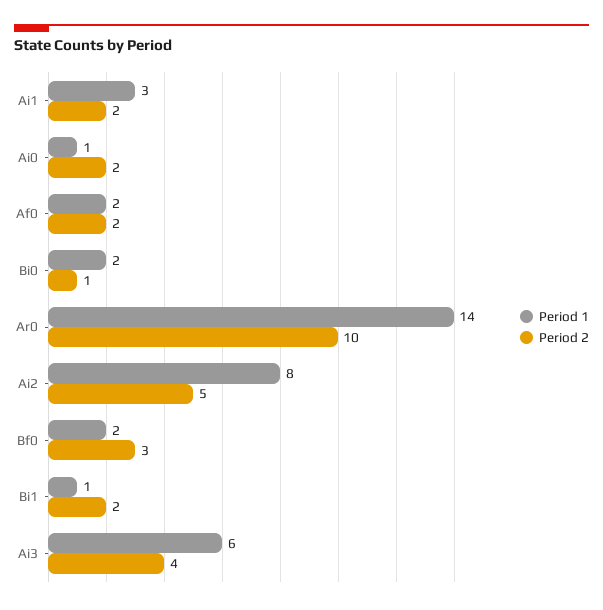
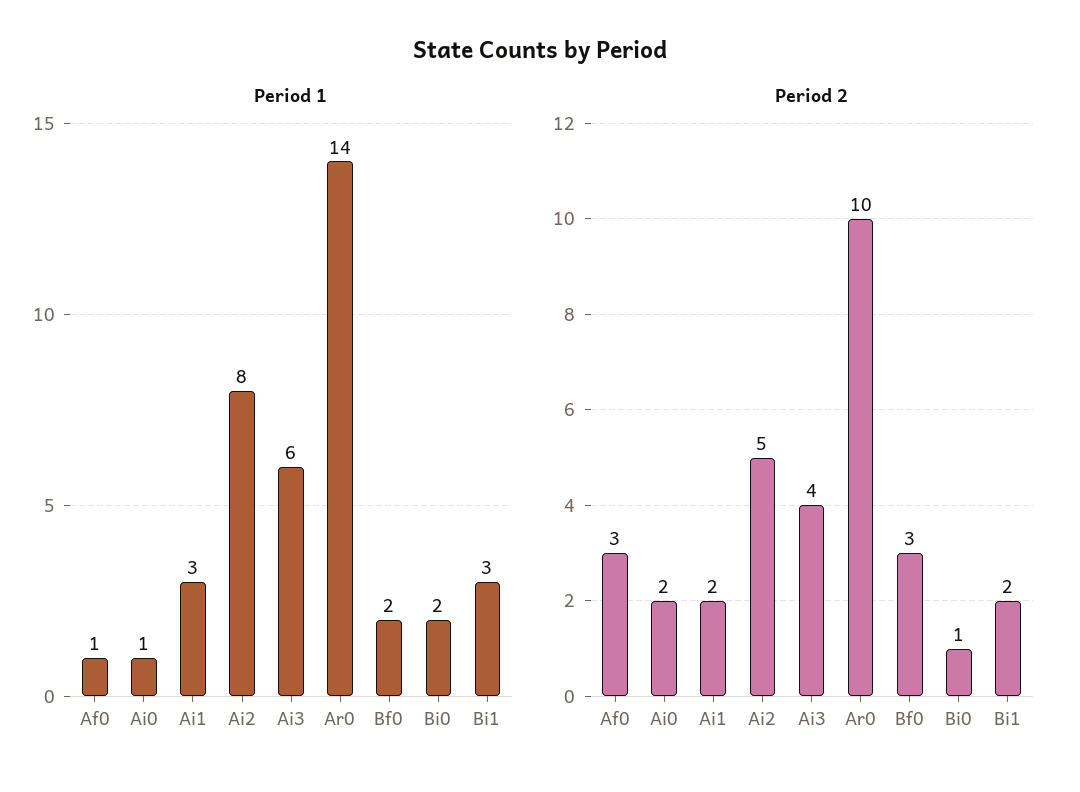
Period 1, Af0: 2 -> 1
Period 2, Af0: 2 -> 3
Period 1, Bi1: 1 -> 3

